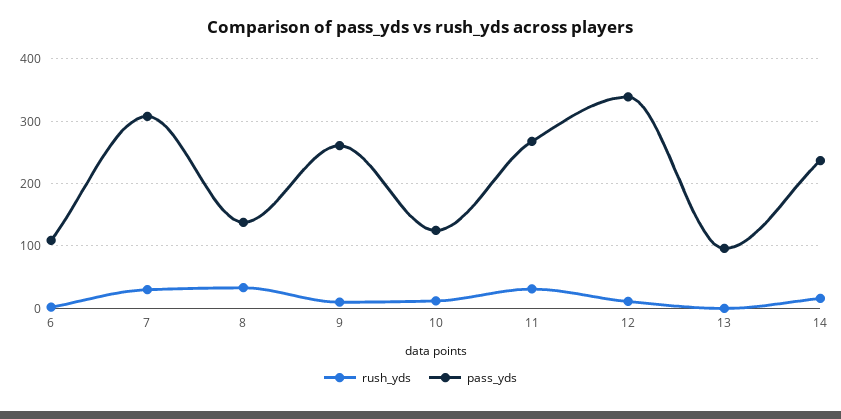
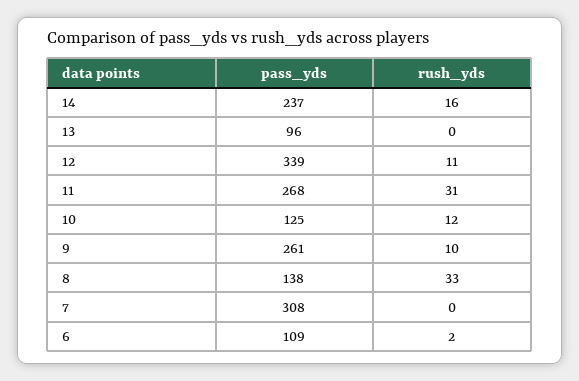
rush_yds, 7: 30 -> 0

